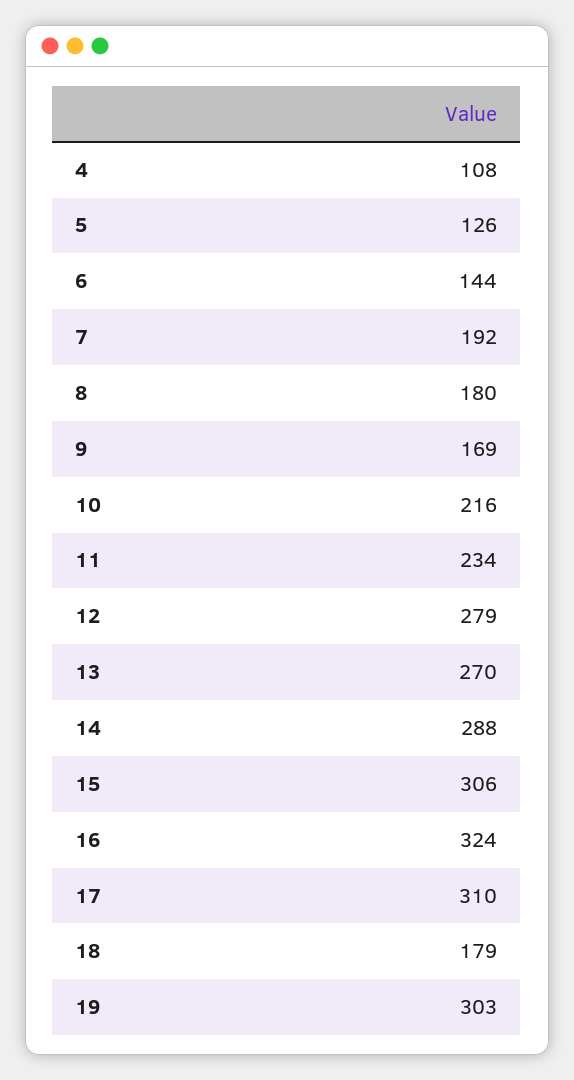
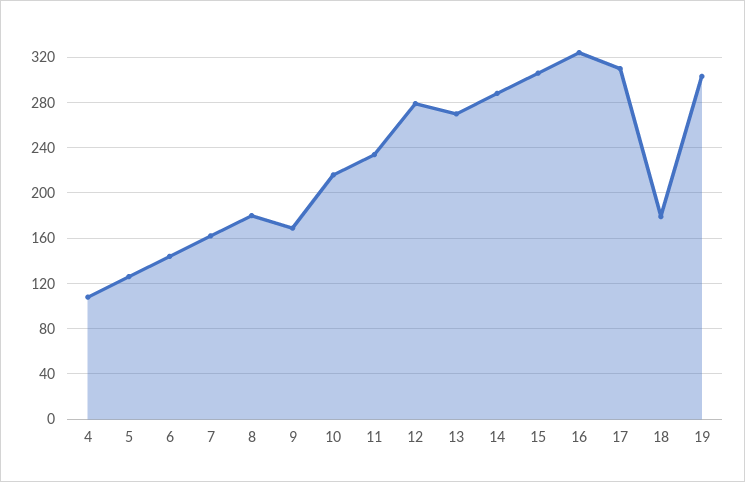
7: 192 -> 160

